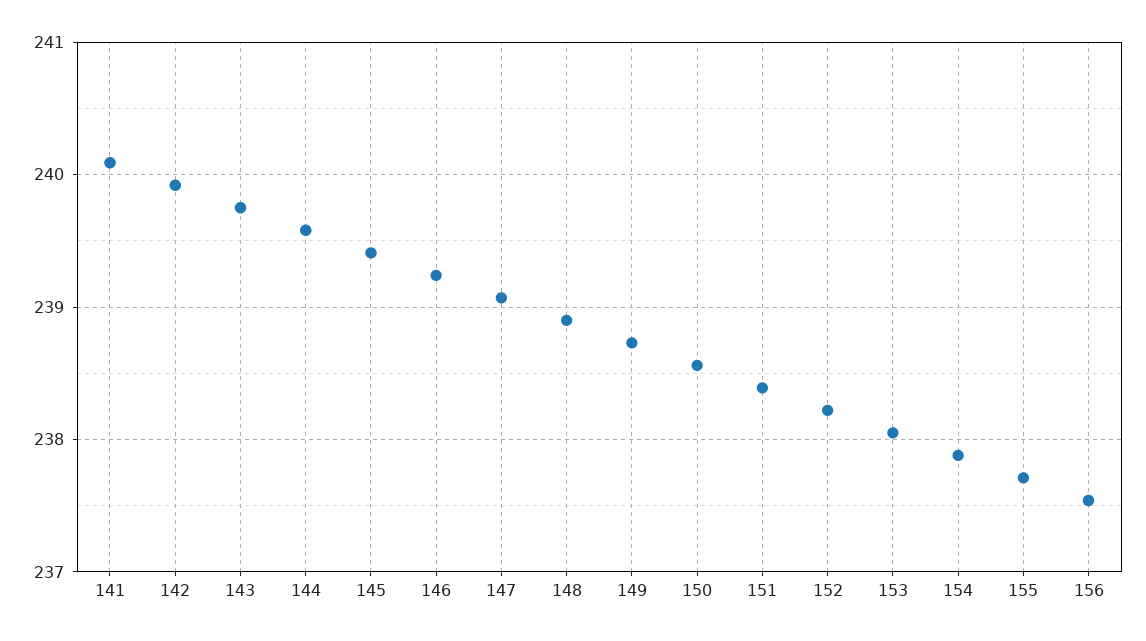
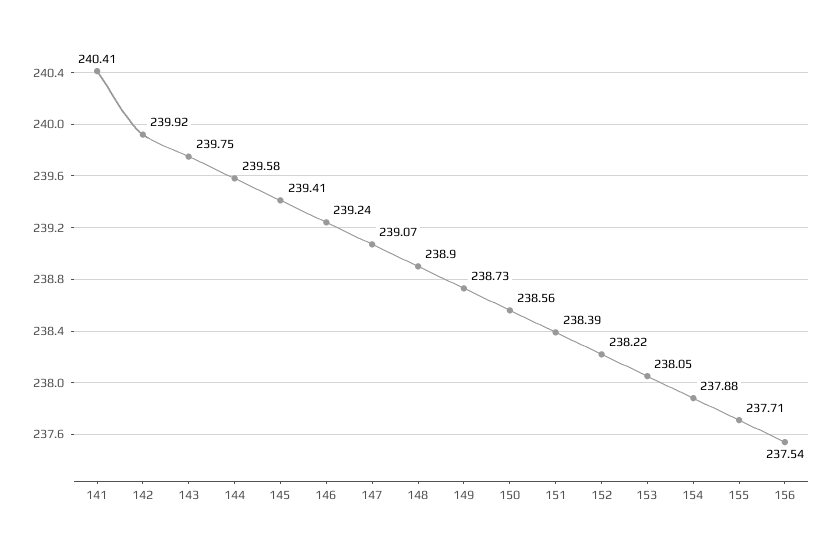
141: 240.1 -> 240.41

